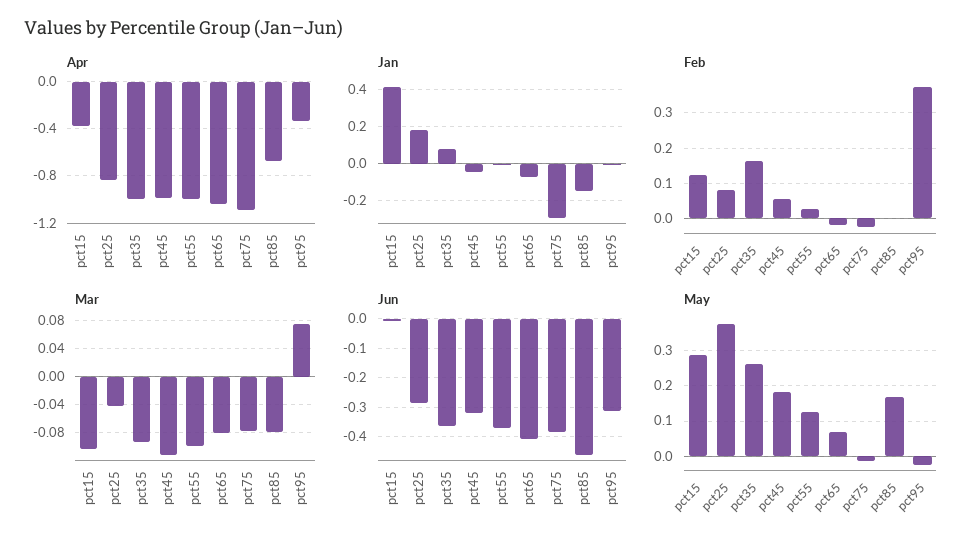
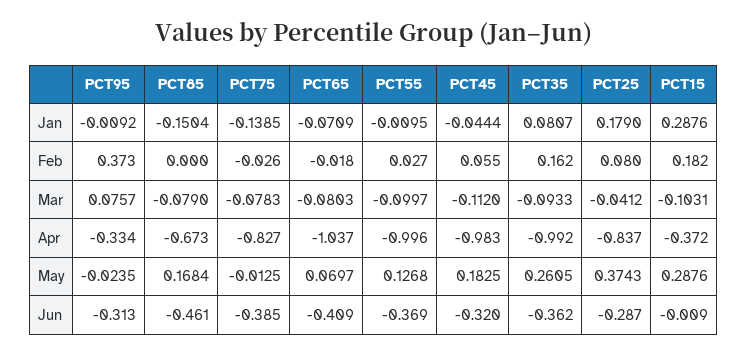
Apr, pct75: -1.1 -> -0.827
Jan, pct15: 0.4 -> 0.2876
Jan, pct75: -0.3 -> -0.1385
Feb, pct15: 0.12 -> 0.182

